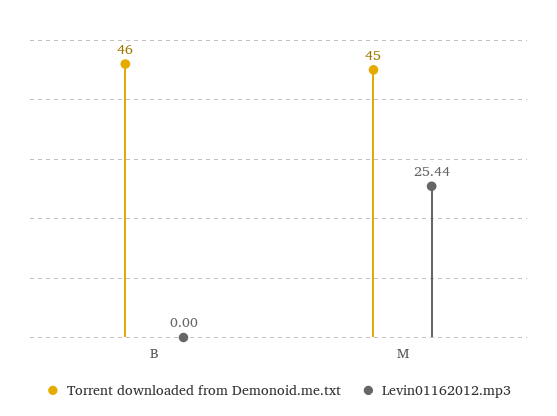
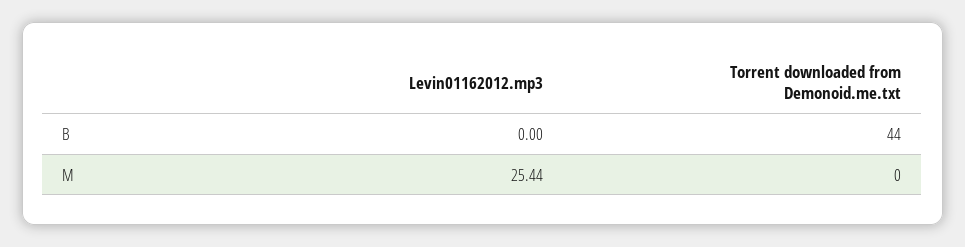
Torrent downloaded from Demonoid.me.txt, B: 46 -> 44
Torrent downloaded from Demonoid.me.txt, M: 45 -> 0

